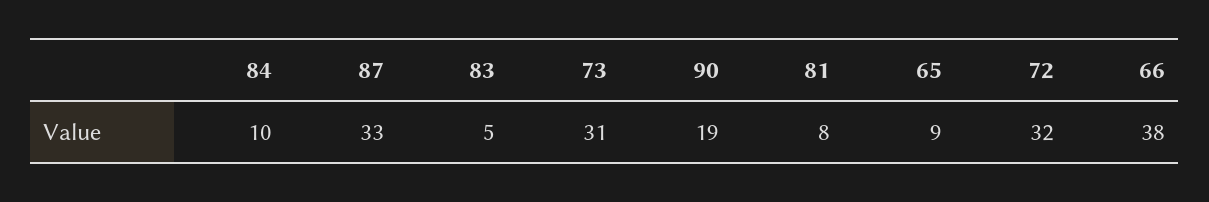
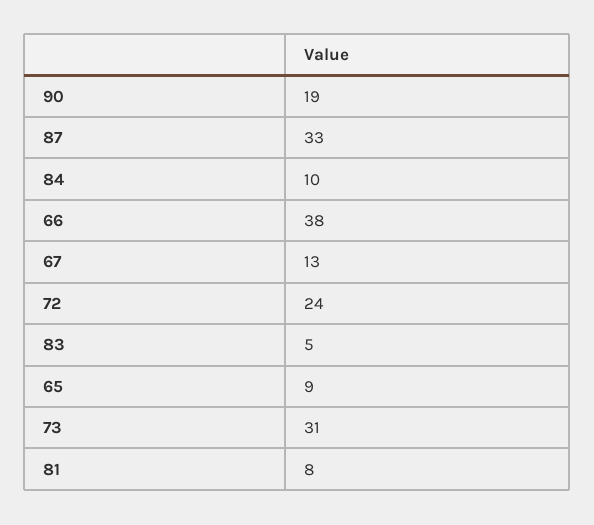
72: 32 -> 24
67: none -> 13

